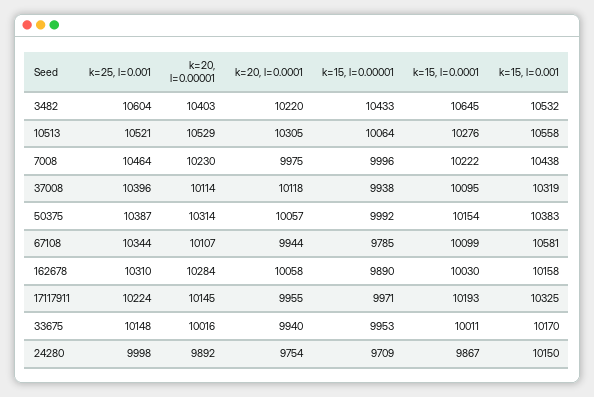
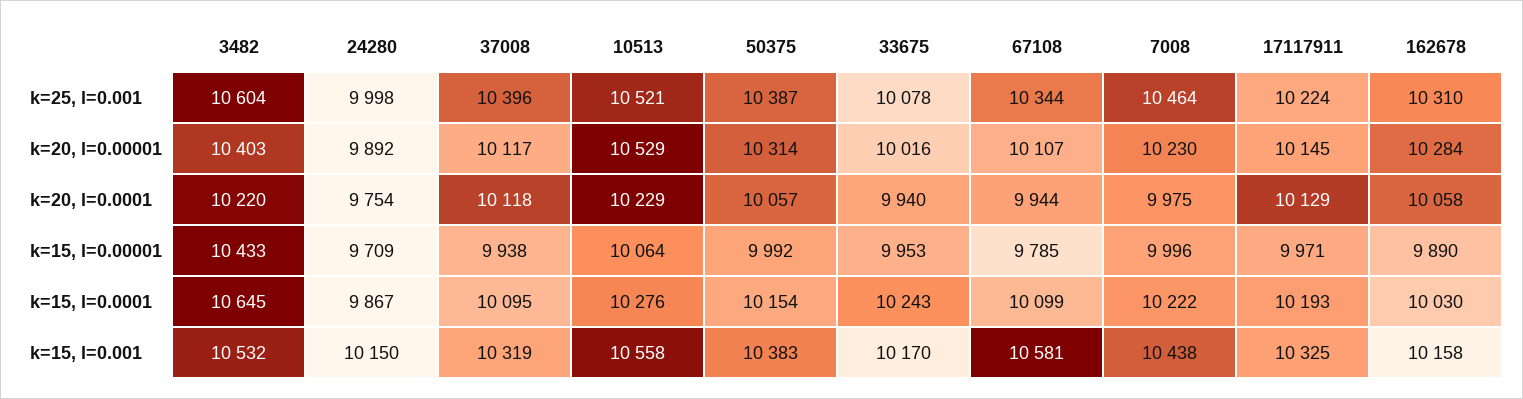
k=20, l=0.0001, 10513: 10305 -> 10229
k=20, l=0.00001, 37008: 10114 -> 10117
k=20, l=0.0001, 17117911: 9955 -> 10129
k=25, l=0.001, 33675: 10148 -> 10078
k=15, l=0.0001, 33675: 10011 -> 10243

